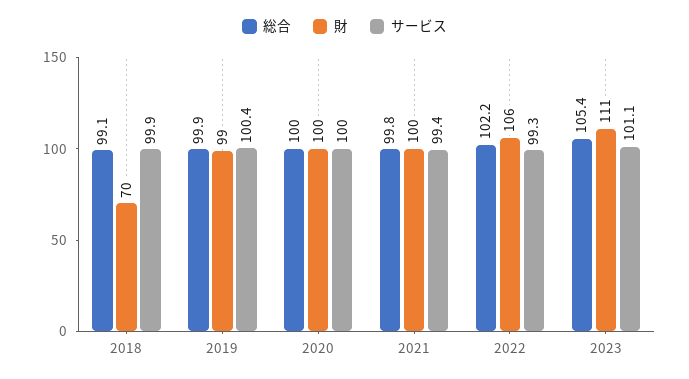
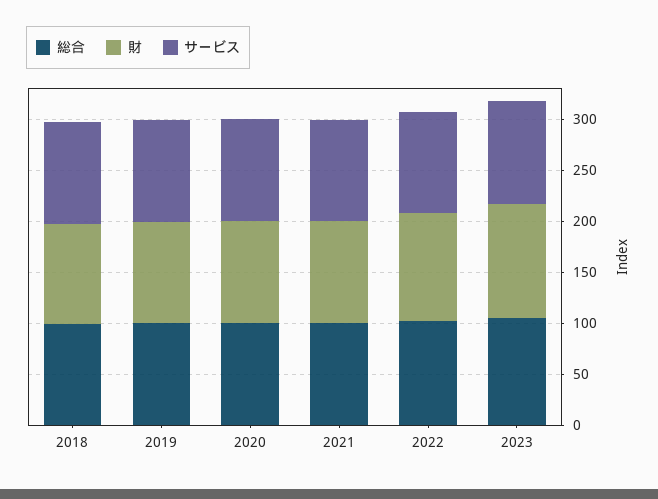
財, 2018: 70 -> 100

